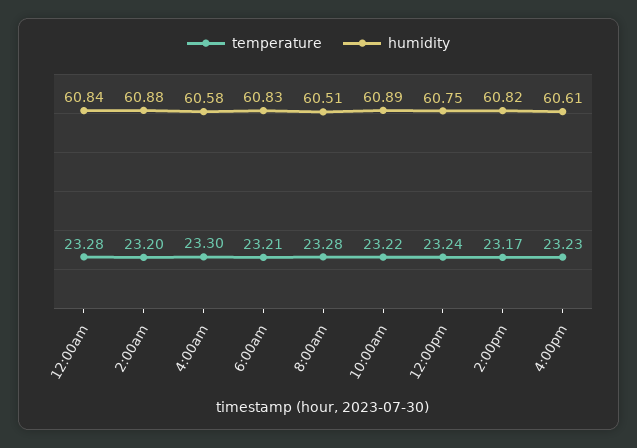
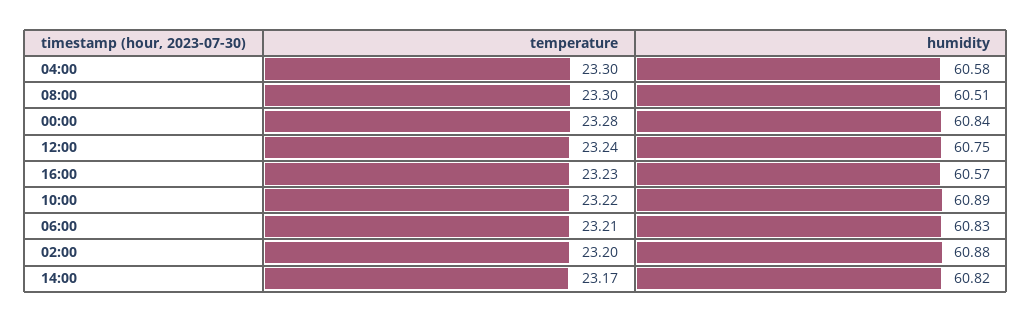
temperature, 8:00am: 23.28 -> 23.3
humidity, 4:00pm: 60.61 -> 60.57

